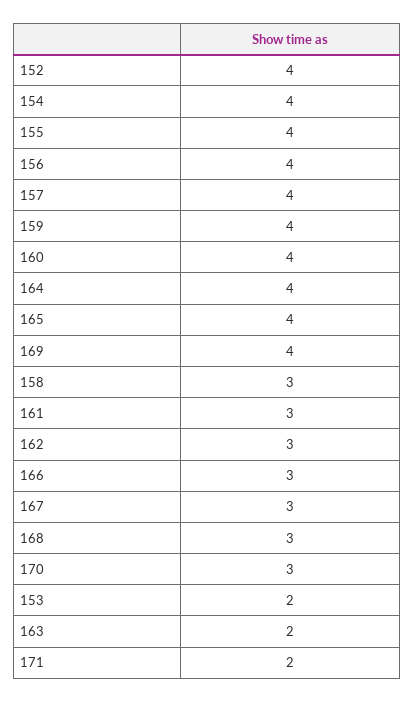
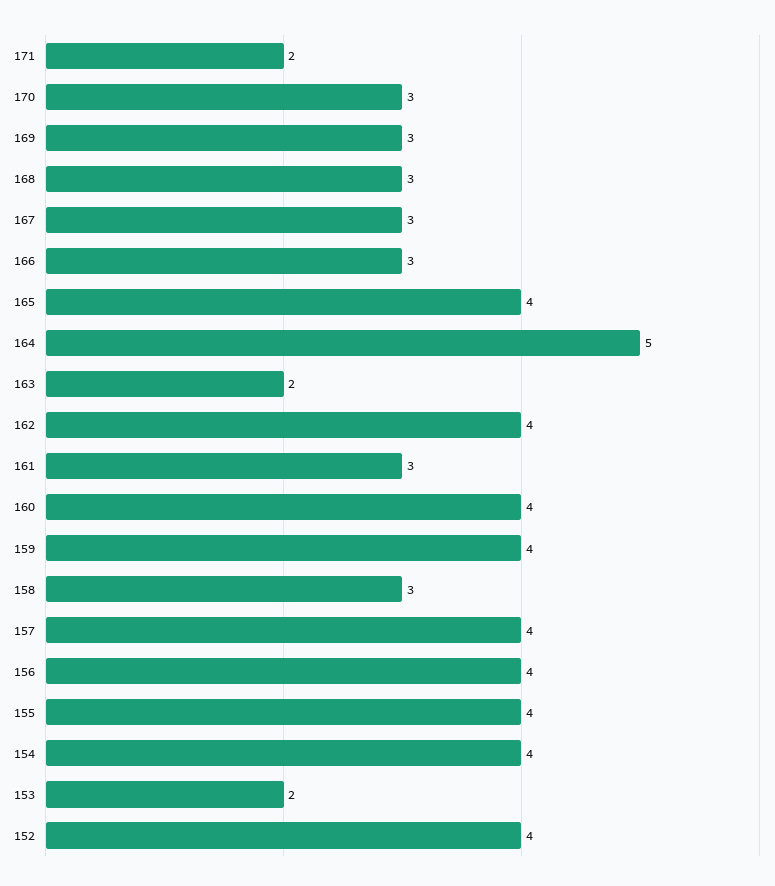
164: 4 -> 5
169: 4 -> 3
162: 3 -> 4

